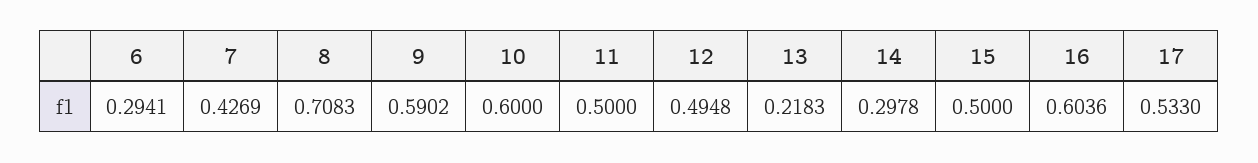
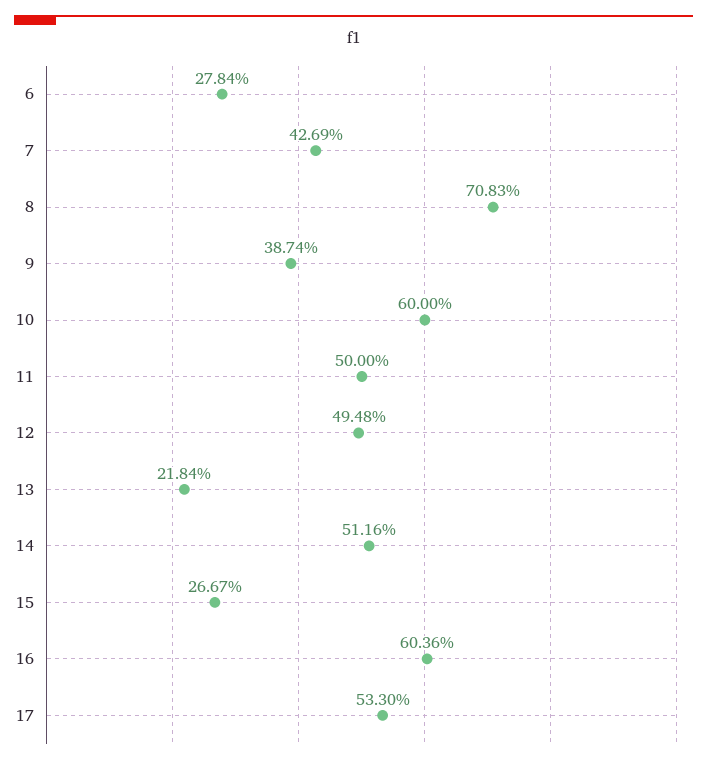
6: 0.2941 -> 0.2784
9: 0.5902 -> 0.3874
13: 0.2183 -> 0.2184
14: 0.2978 -> 0.5116
15: 0.5 -> 0.2667

